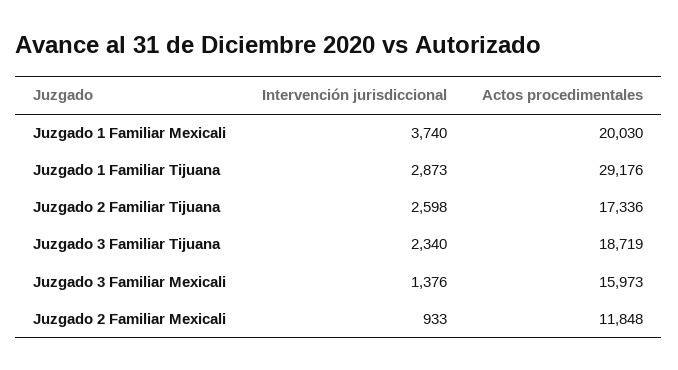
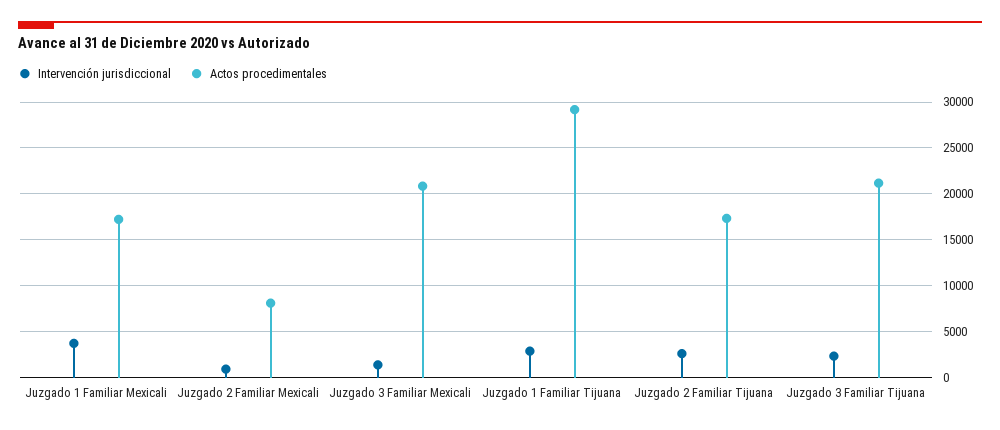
Actos procedimentales, Juzgado 1 Familiar Mexicali: 20030 -> 17000
Actos procedimentales, Juzgado 3 Familiar Tijuana: 18719 -> 21000
Actos procedimentales, Juzgado 3 Familiar Mexicali: 15973 -> 21000
Actos procedimentales, Juzgado 2 Familiar Mexicali: 11848 -> 8000

